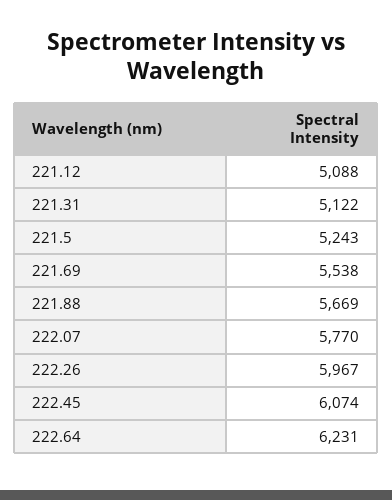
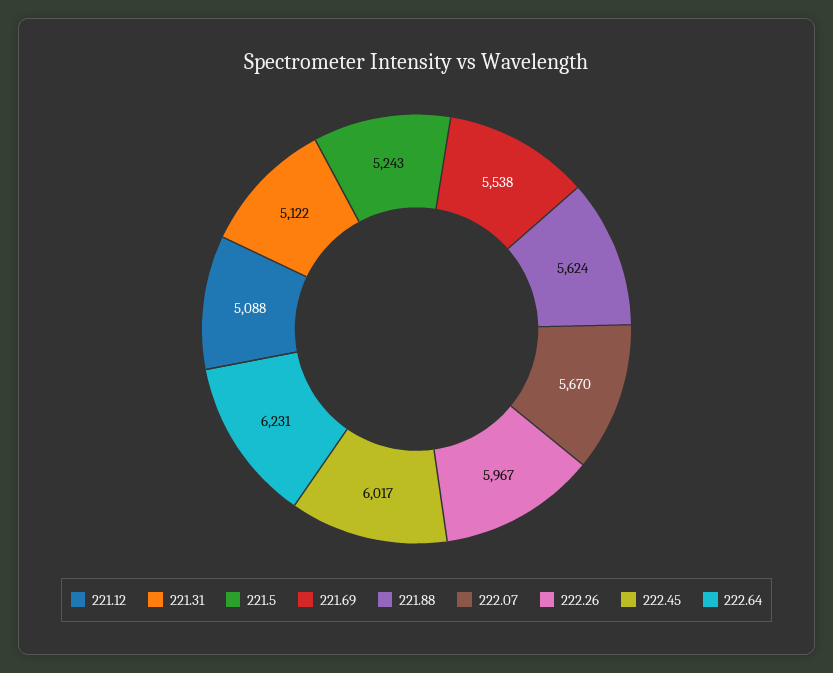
221.88: 5669 -> 5624
222.07: 5770 -> 5670
222.45: 6074 -> 6017

